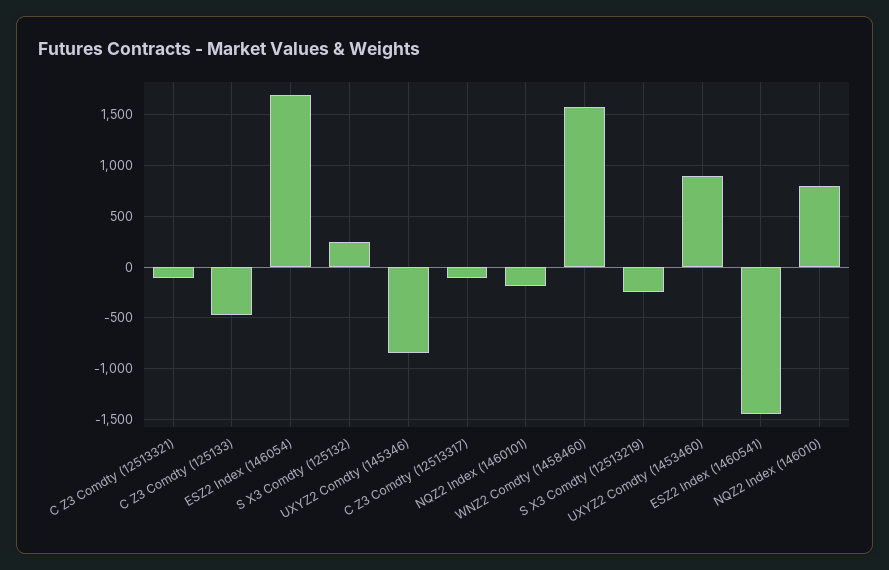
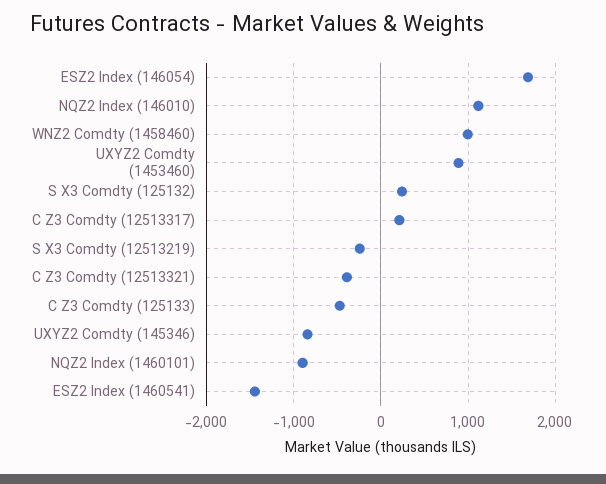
C Z3 Comdty (12513321): -100 -> -400
C Z3 Comdty (12513317): -100 -> 200
NQZ2 Index (1460101): -200 -> -900
WNZ2 Comdty (1458460): 1600 -> 1000
NQZ2 Index (146010): 800 -> 1100

